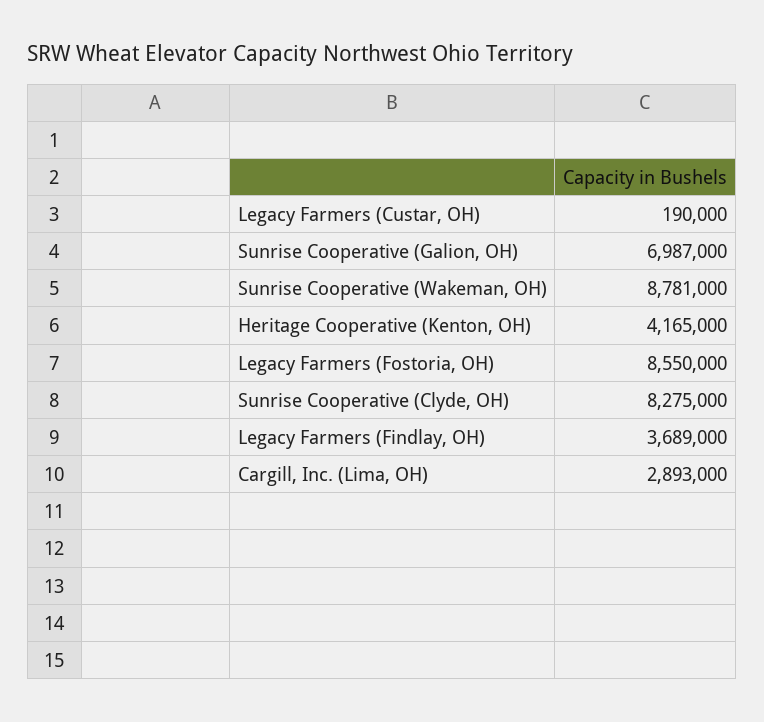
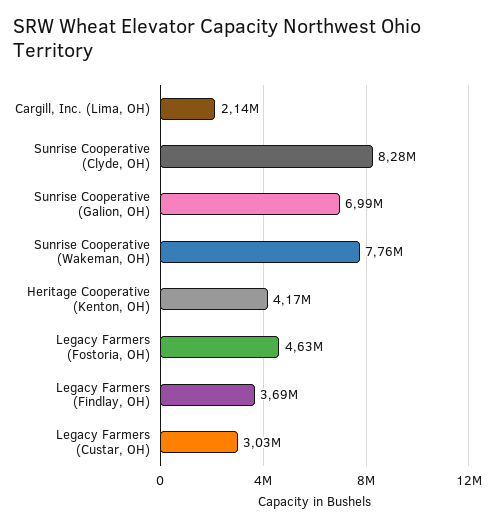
Legacy Farmers (Custar, OH): 190000 -> 3030000
Sunrise Cooperative (Wakeman, OH): 8781000 -> 7760000
Legacy Farmers (Fostoria, OH): 8550000 -> 4630000
Cargill, Inc. (Lima, OH): 2893000 -> 2140000

